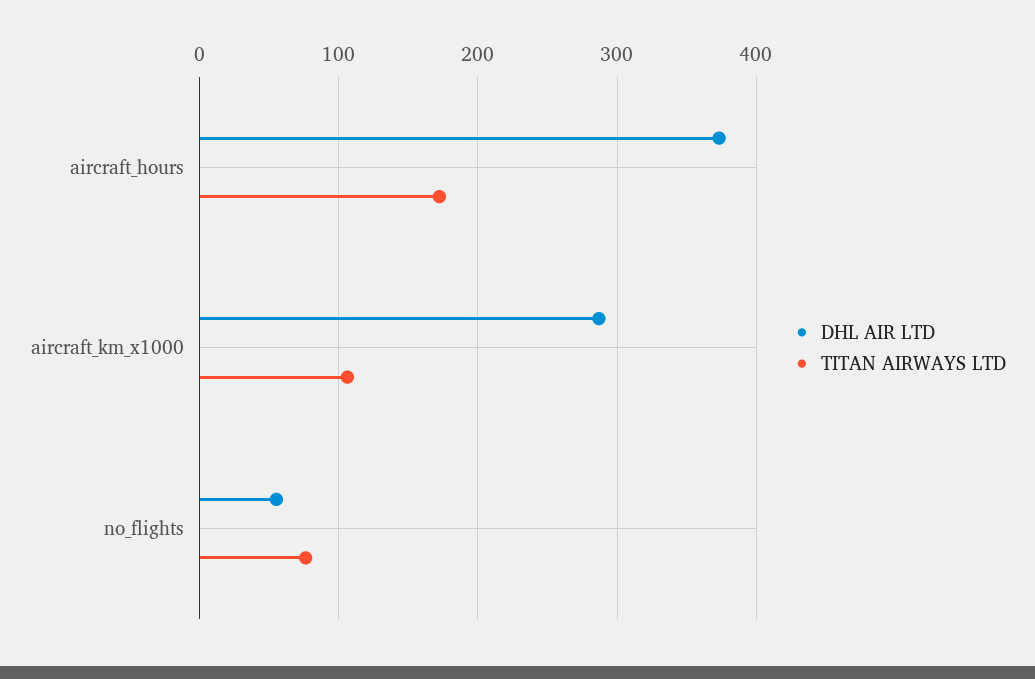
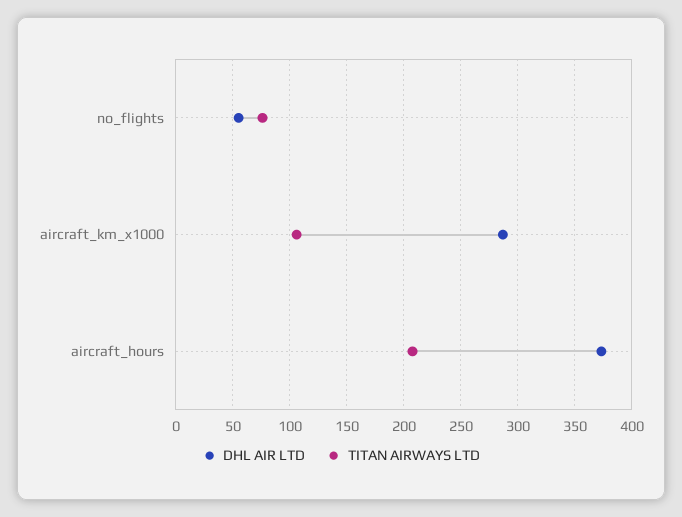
TITAN AIRWAYS LTD, aircraft_hours: 170 -> 210

